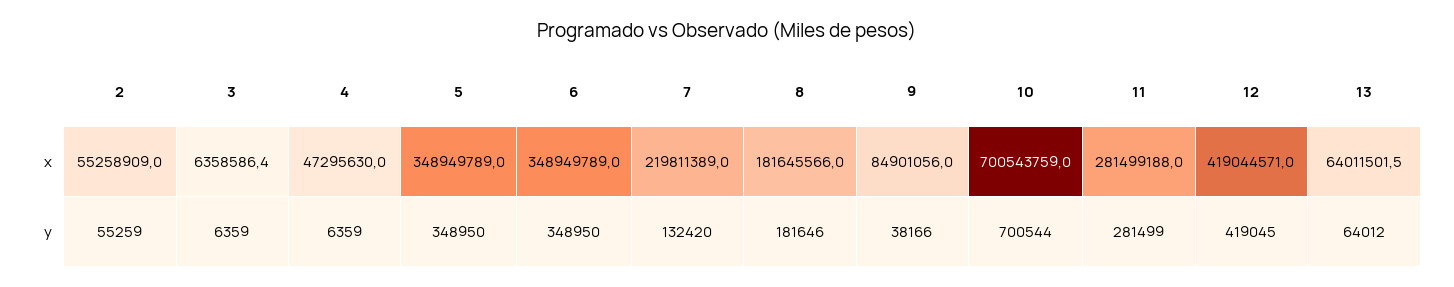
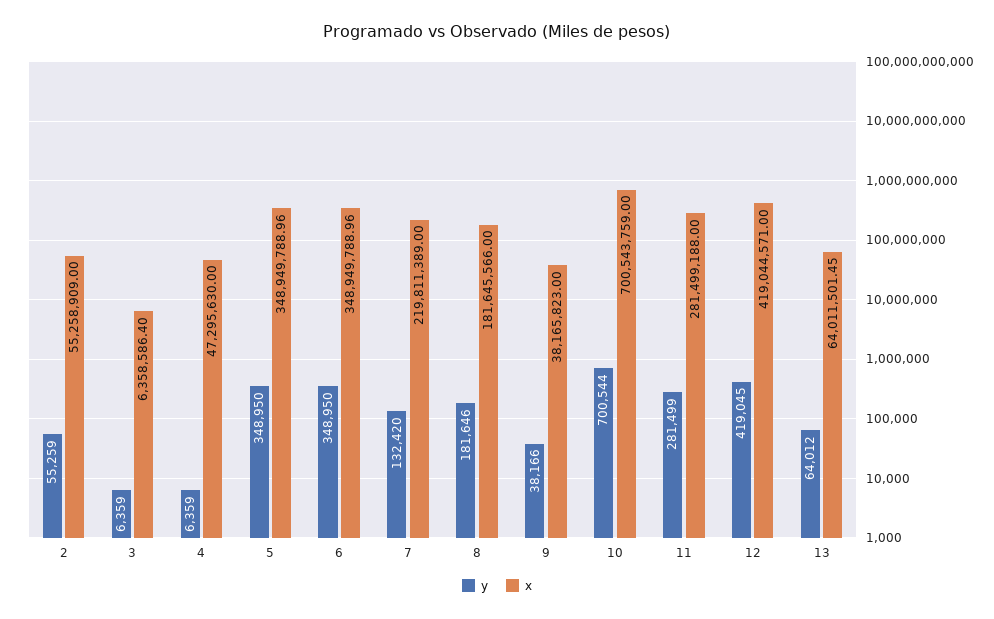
x, 9: 84901056 -> 38165823

